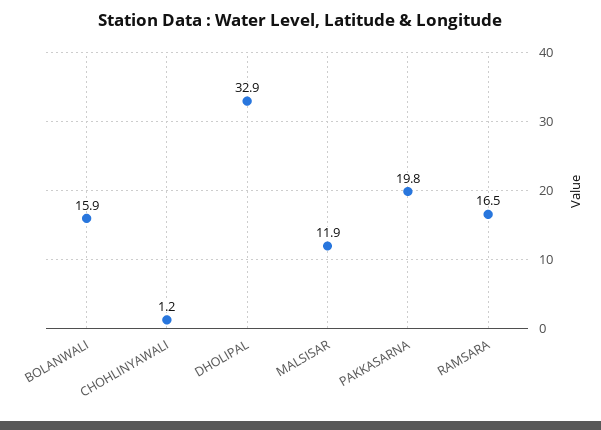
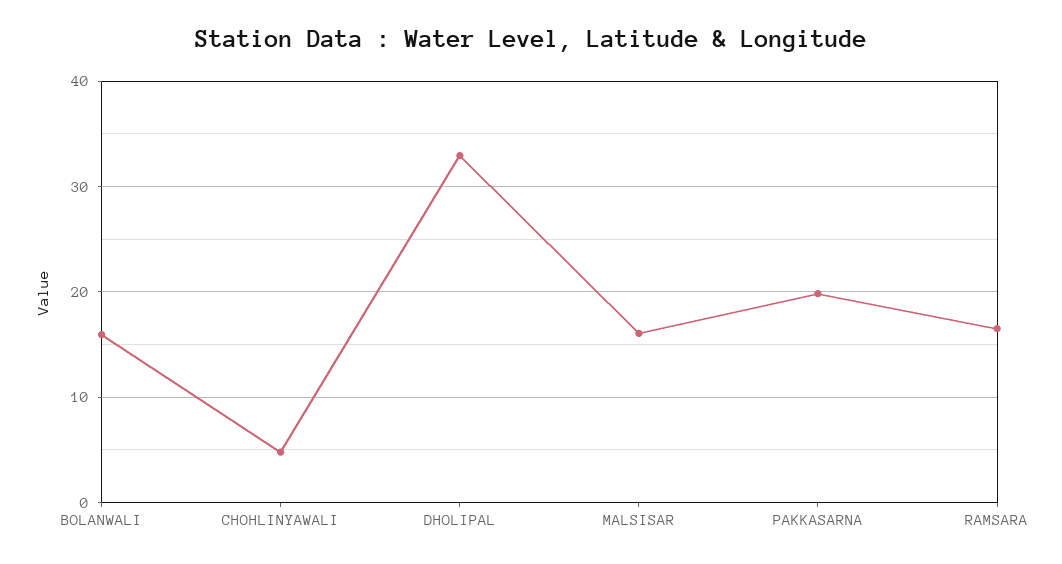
CHOHLINYAWALI: 1.2 -> 5
MALSISAR: 11.9 -> 16

